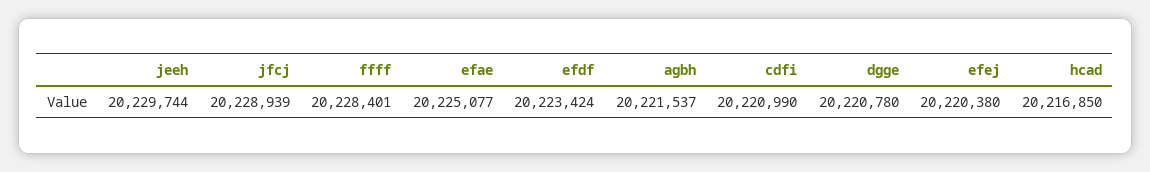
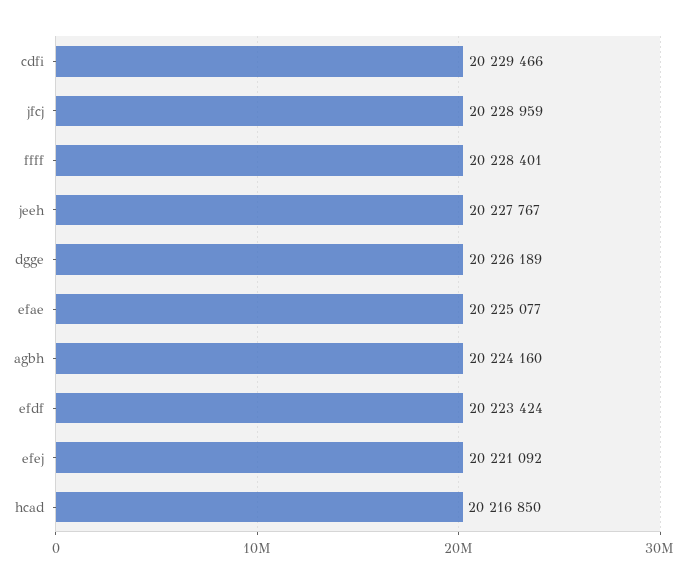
jeeh: 20229744 -> 20227767
jfcj: 20228939 -> 20228959
agbh: 20221537 -> 20224160
cdfi: 20220990 -> 20229466
dgge: 20220780 -> 20226189
efej: 20220380 -> 20221092

